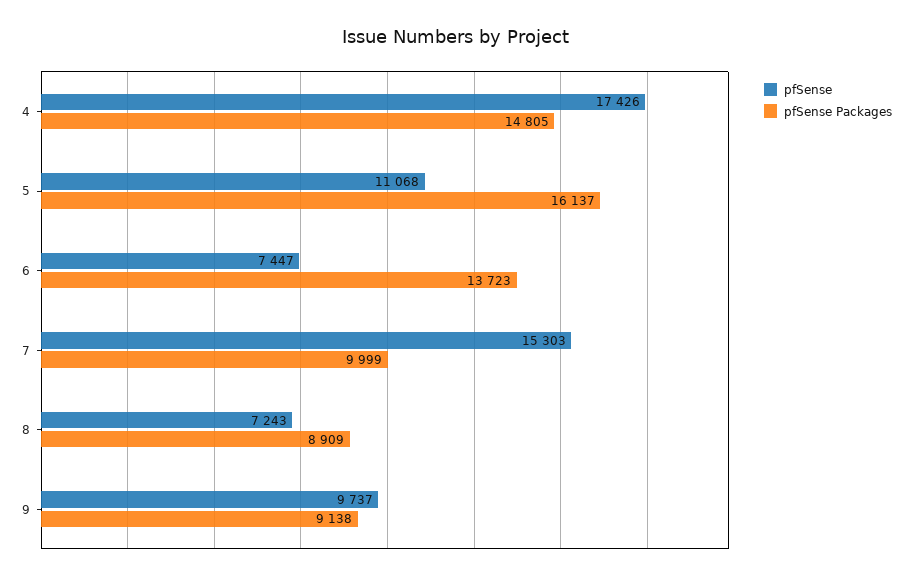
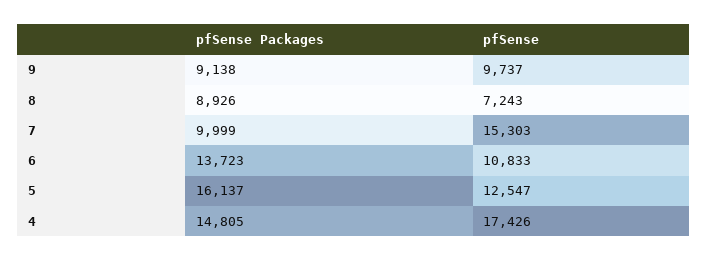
pfSense, 5: 11068 -> 12547
pfSense, 6: 7447 -> 10833
pfSense Packages, 8: 8909 -> 8926

